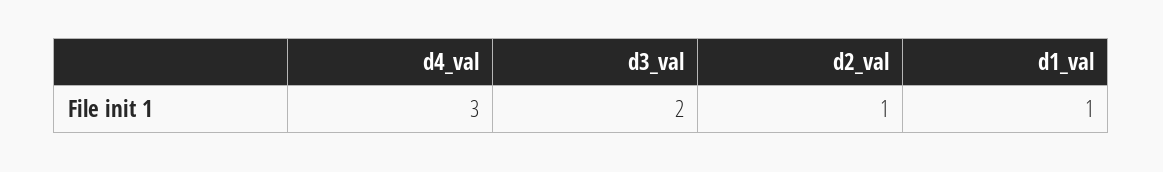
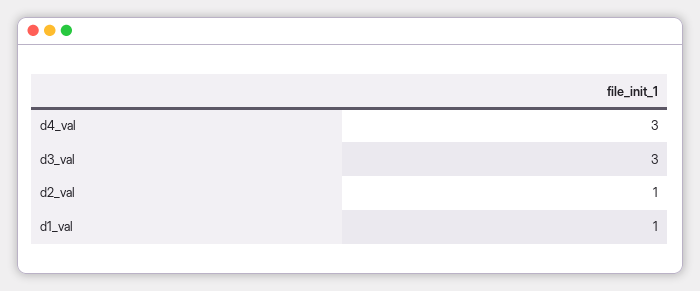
d3_val: 2 -> 3

